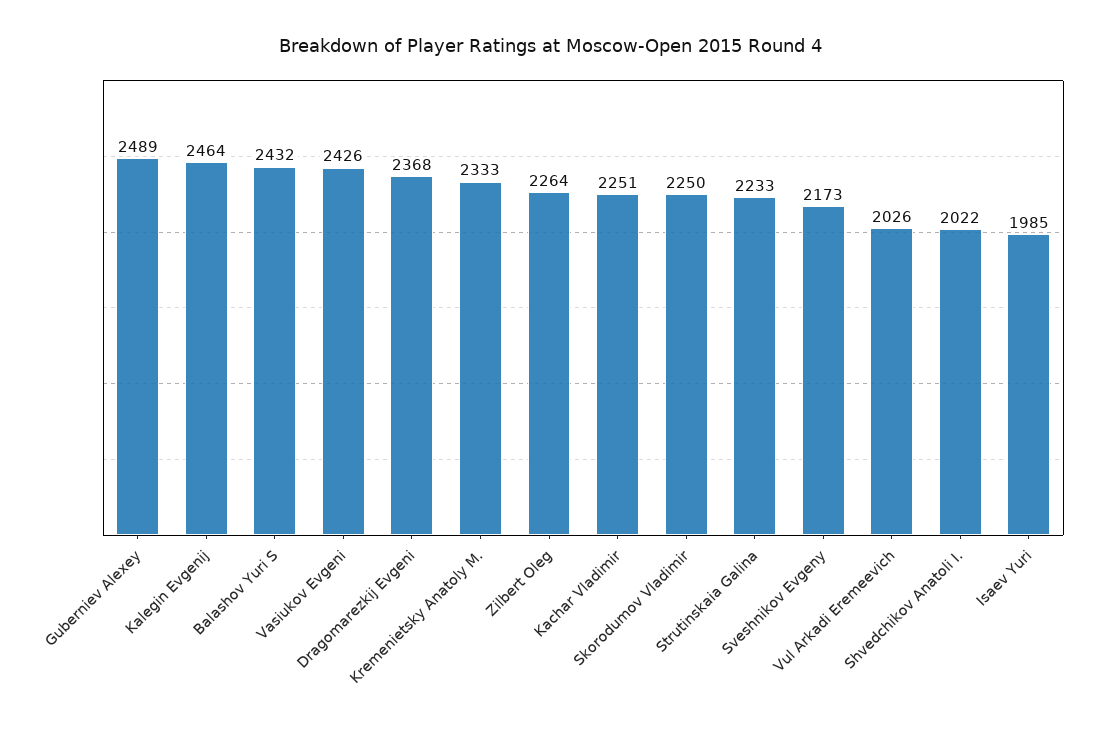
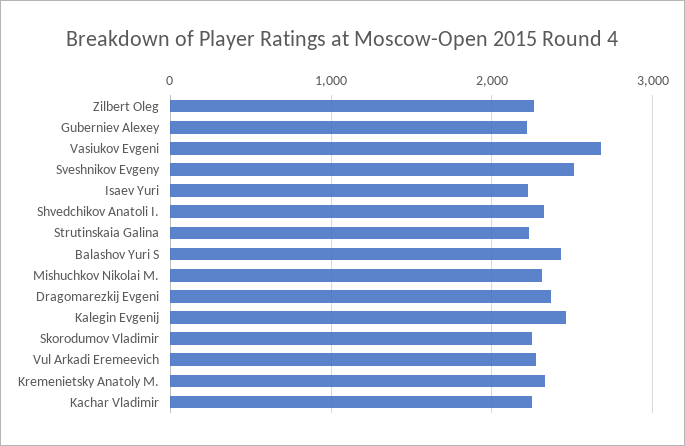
Guberniev Alexey: 2489 -> 2200
Vasiukov Evgeni: 2426 -> 2700
Sveshnikov Evgeny: 2173 -> 2500
Vul Arkadi Eremeevich: 2026 -> 2300
Shvedchikov Anatoli I.: 2022 -> 2300
Isaev Yuri: 1985 -> 2200
Mishuchkov Nikolai M.: none -> 2300

